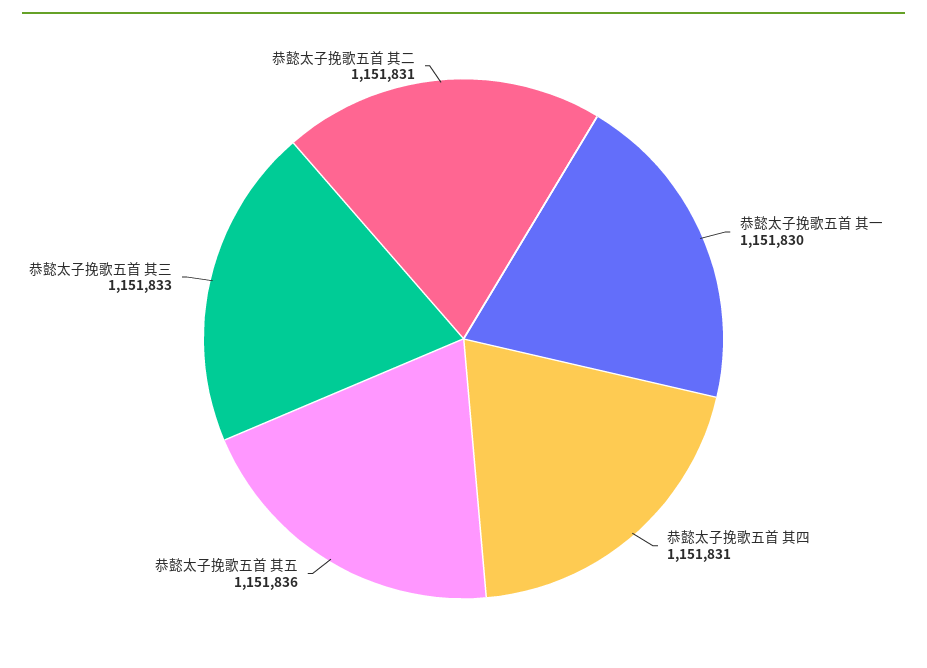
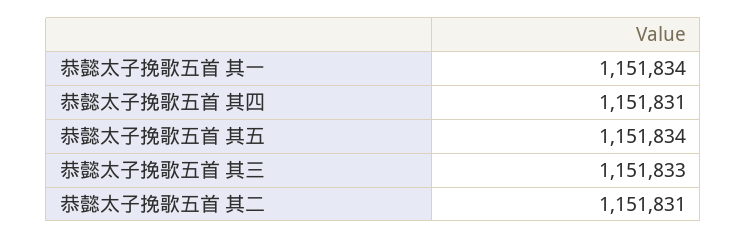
恭懿太子挽歌五首 其一: 1151830 -> 1151834
恭懿太子挽歌五首 其五: 1151836 -> 1151834

